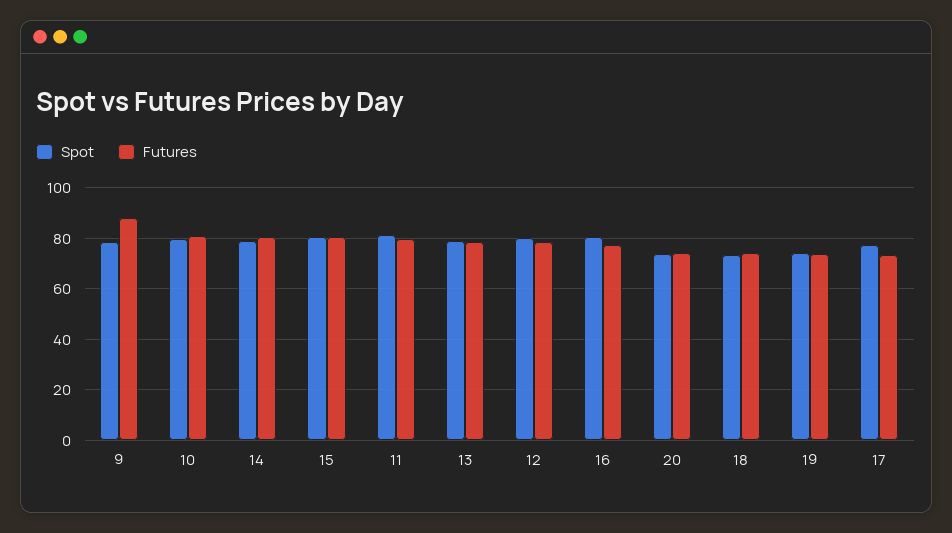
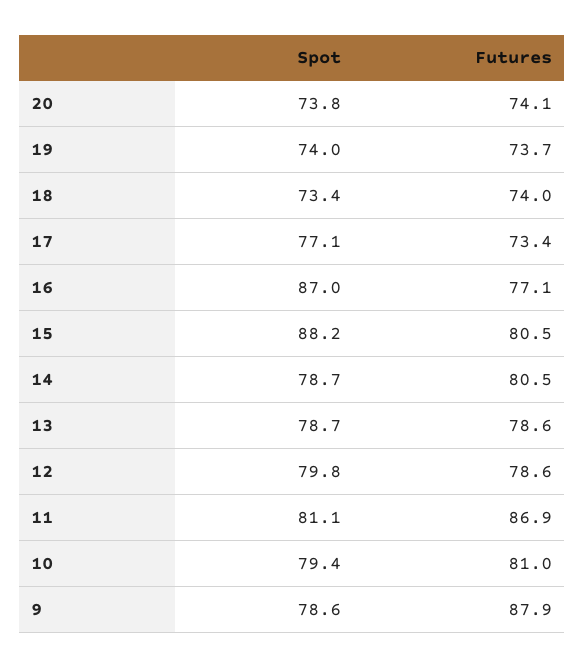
Spot, 15: 80 -> 88.2
Futures, 11: 80 -> 86.9
Spot, 16: 80 -> 87

